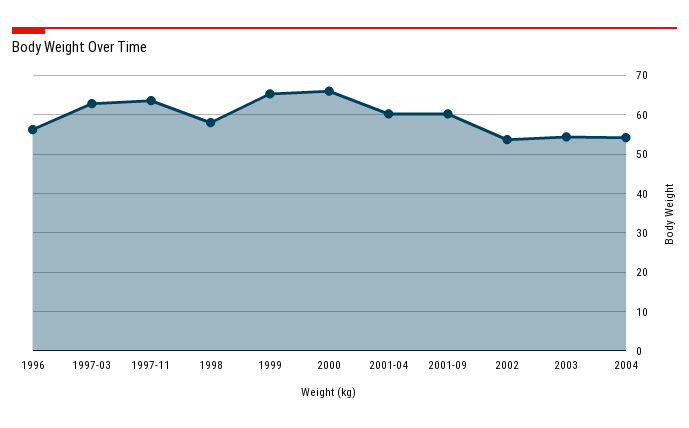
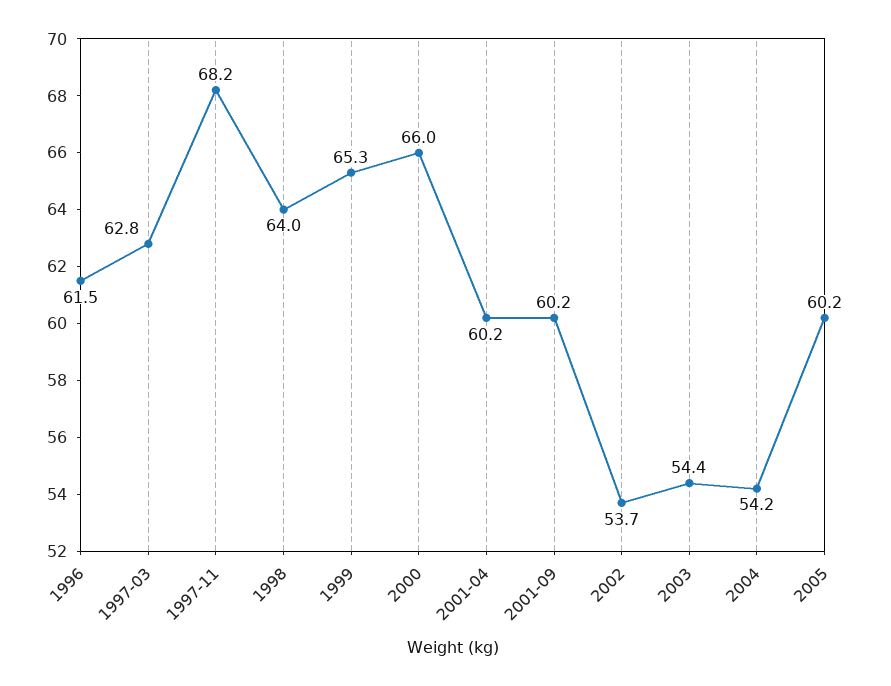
1996: 56 -> 61.5
1997-11: 64 -> 68.2
1998: 58 -> 64
2005: none -> 60.2

